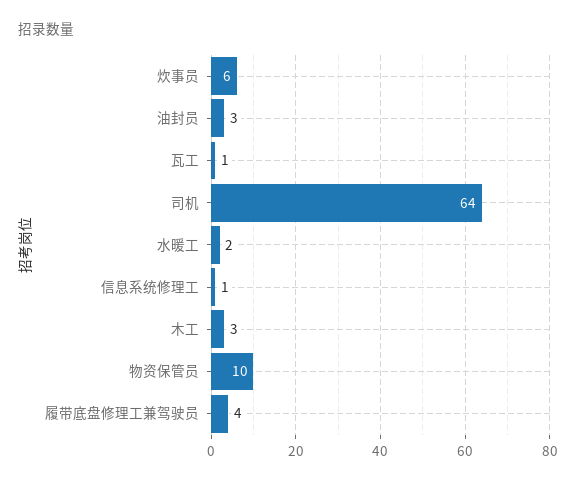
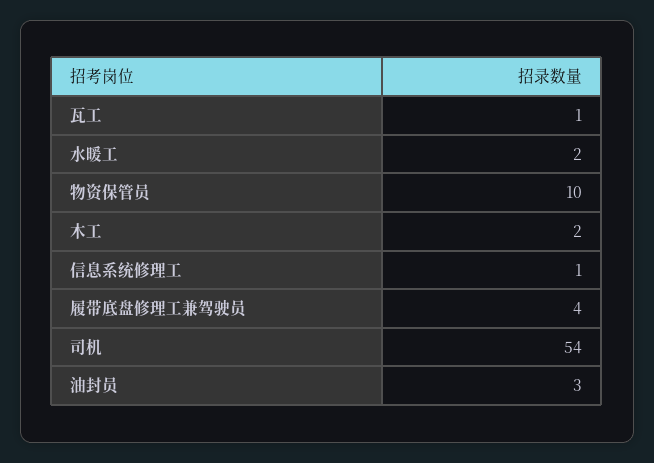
炊事员: 6 -> none
司机: 64 -> 54
木工: 3 -> 2

